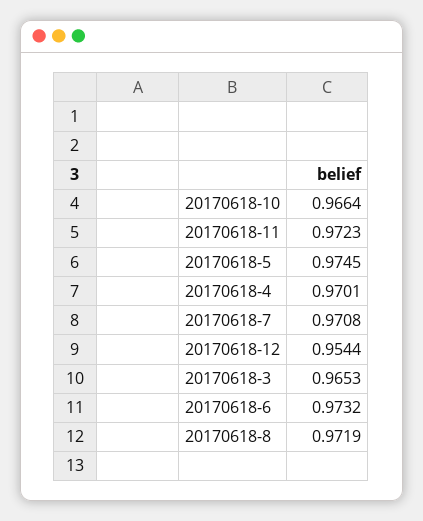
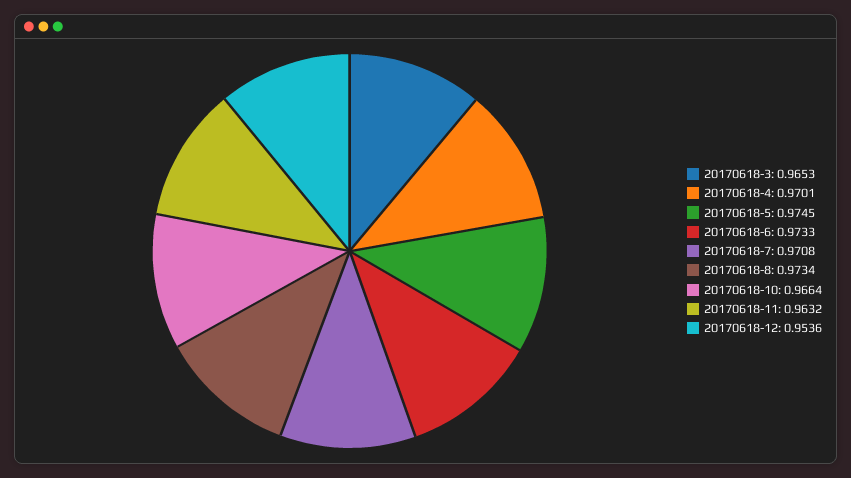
20170618-11: 0.9723 -> 0.9632
20170618-12: 0.9544 -> 0.9536
20170618-6: 0.9732 -> 0.9733
20170618-8: 0.9719 -> 0.9734

